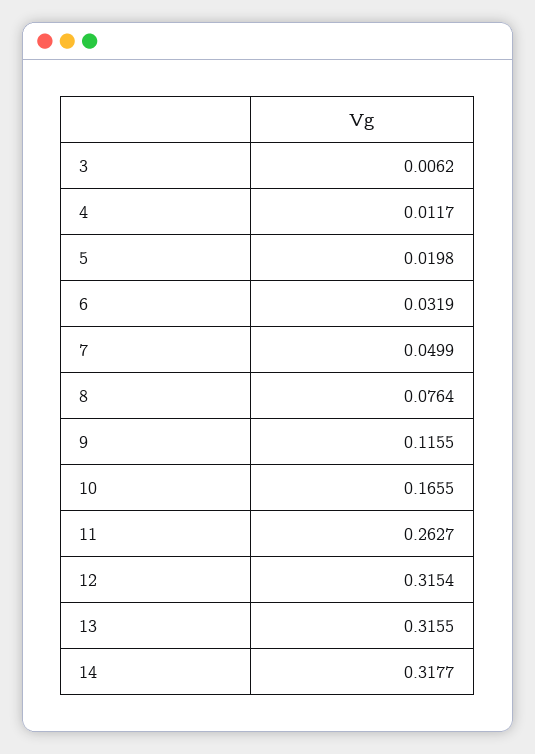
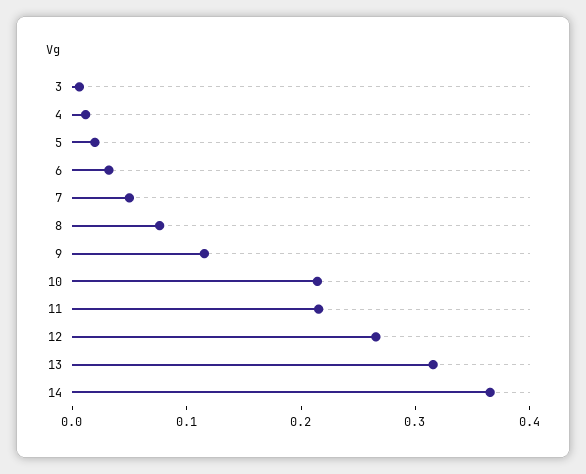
10: 0.1655 -> 0.22
11: 0.2627 -> 0.22
12: 0.3154 -> 0.26
14: 0.3177 -> 0.36

